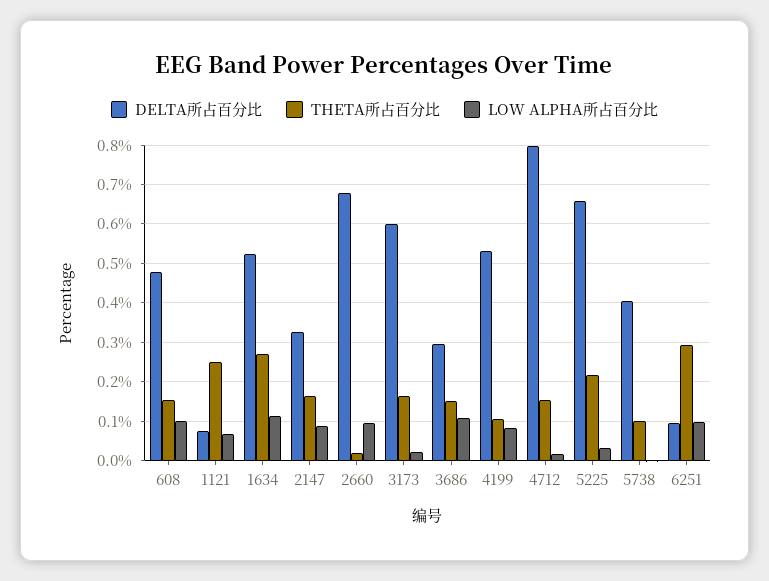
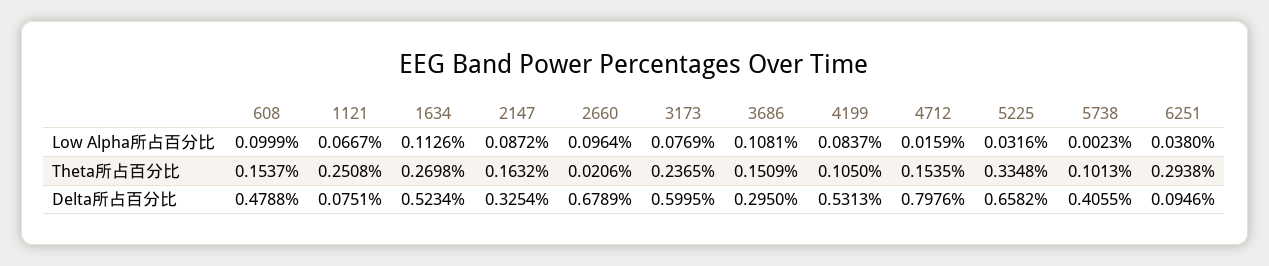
THETA所占百分比, 3173: 0.16 -> 0.2365
LOW ALPHA所占百分比, 3173: 0.02 -> 0.0769
THETA所占百分比, 5225: 0.22 -> 0.3348
LOW ALPHA所占百分比, 6251: 0.1 -> 0.038

